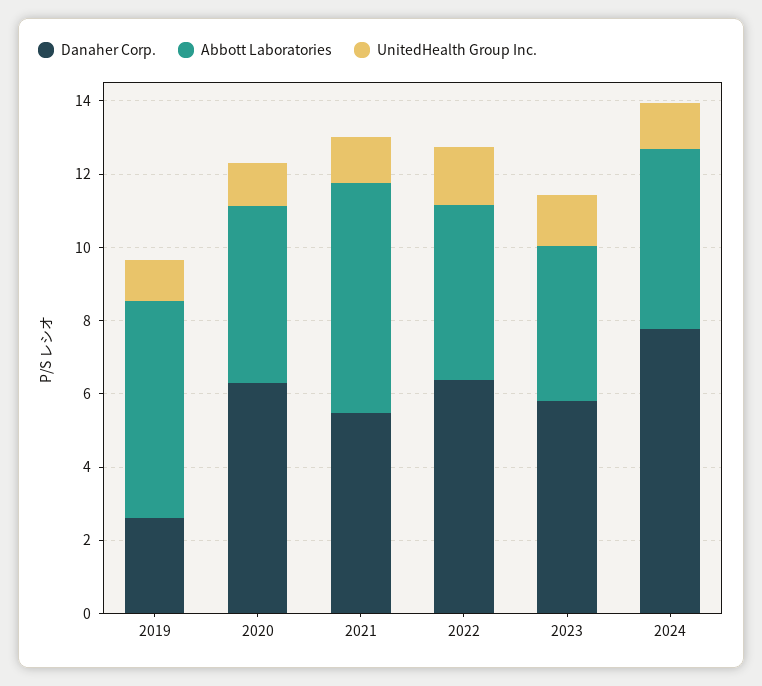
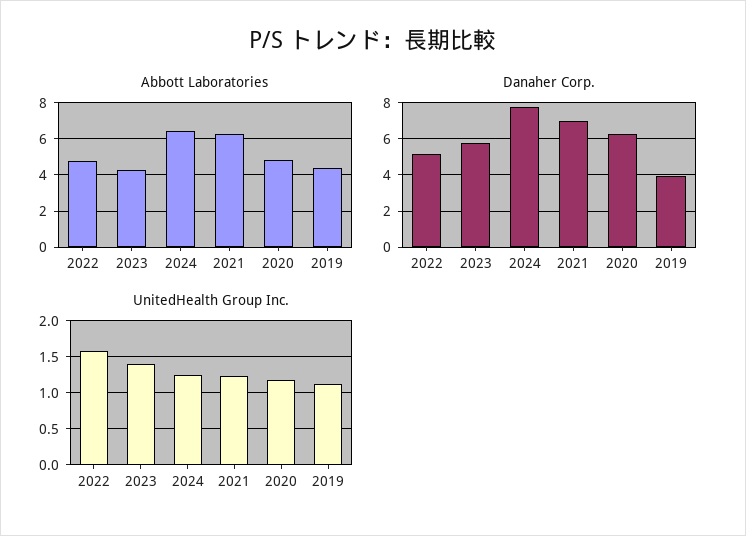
Danaher Corp., 2019: 2.5 -> 4
Abbott Laboratories, 2019: 6 -> 4.5
Danaher Corp., 2021: 5.5 -> 7
Danaher Corp., 2022: 6.5 -> 5
Abbott Laboratories, 2024: 5 -> 6.5

